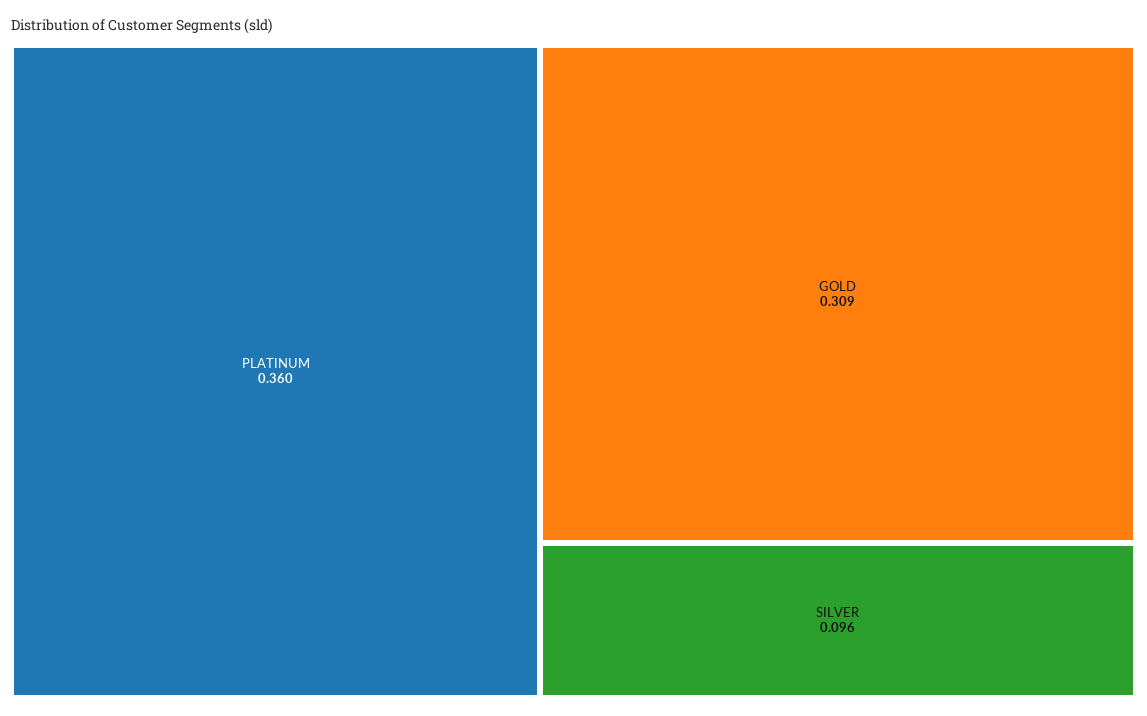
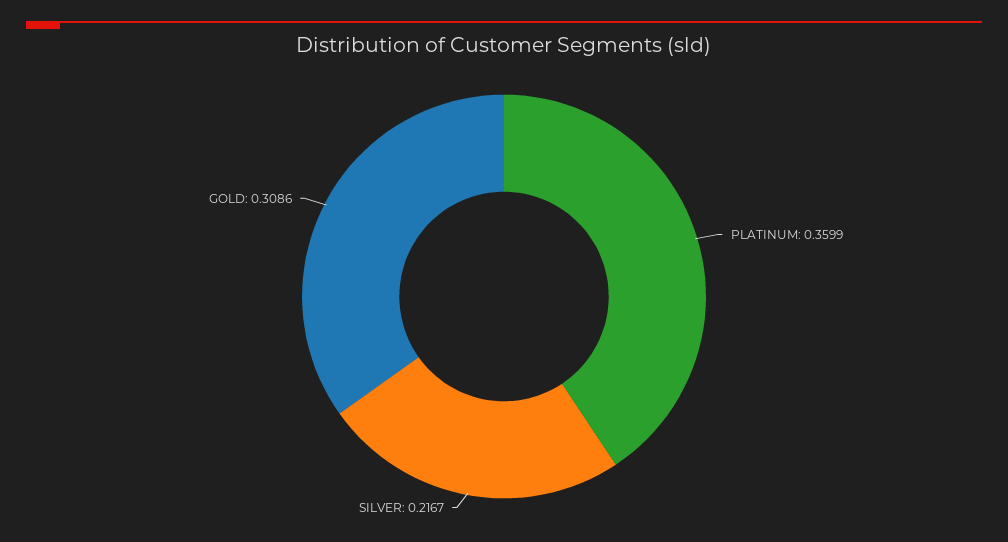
SILVER: 0.096 -> 0.2167

